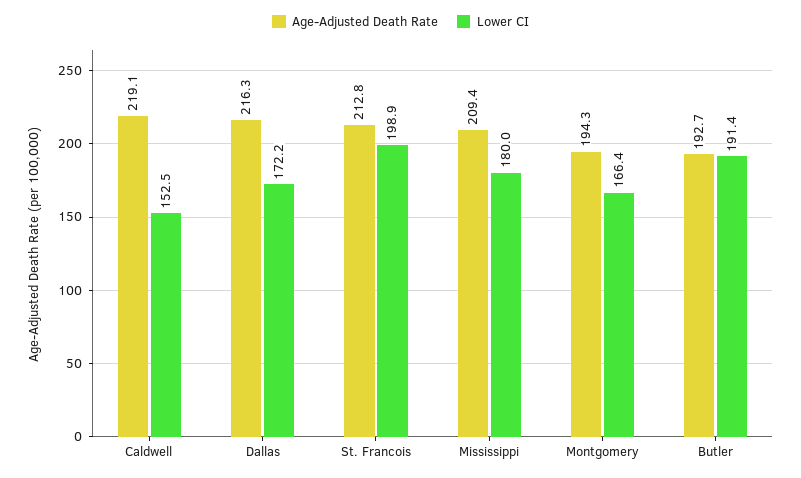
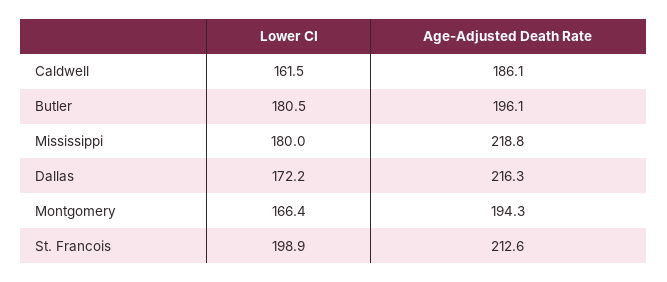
Age-Adjusted Death Rate, Caldwell: 219.1 -> 186.1
Lower CI, Caldwell: 152.5 -> 161.5
Age-Adjusted Death Rate, St. Francois: 212.8 -> 212.6
Age-Adjusted Death Rate, Mississippi: 209.4 -> 218.8
Age-Adjusted Death Rate, Butler: 192.7 -> 196.1
Lower CI, Butler: 191.4 -> 180.5

